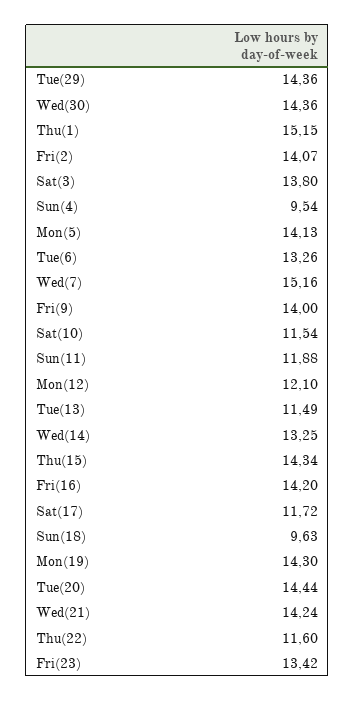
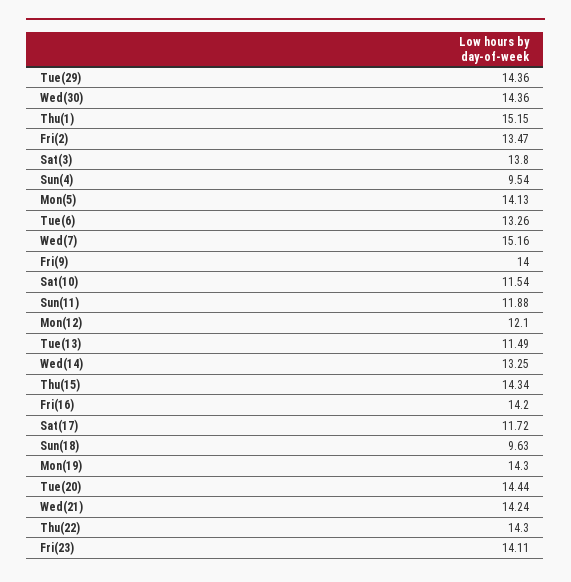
Fri(2): 14.07 -> 13.47
Thu(22): 11.6 -> 14.3
Fri(23): 13.42 -> 14.11

